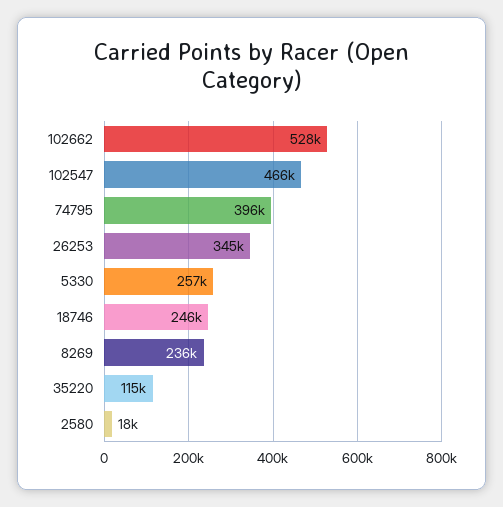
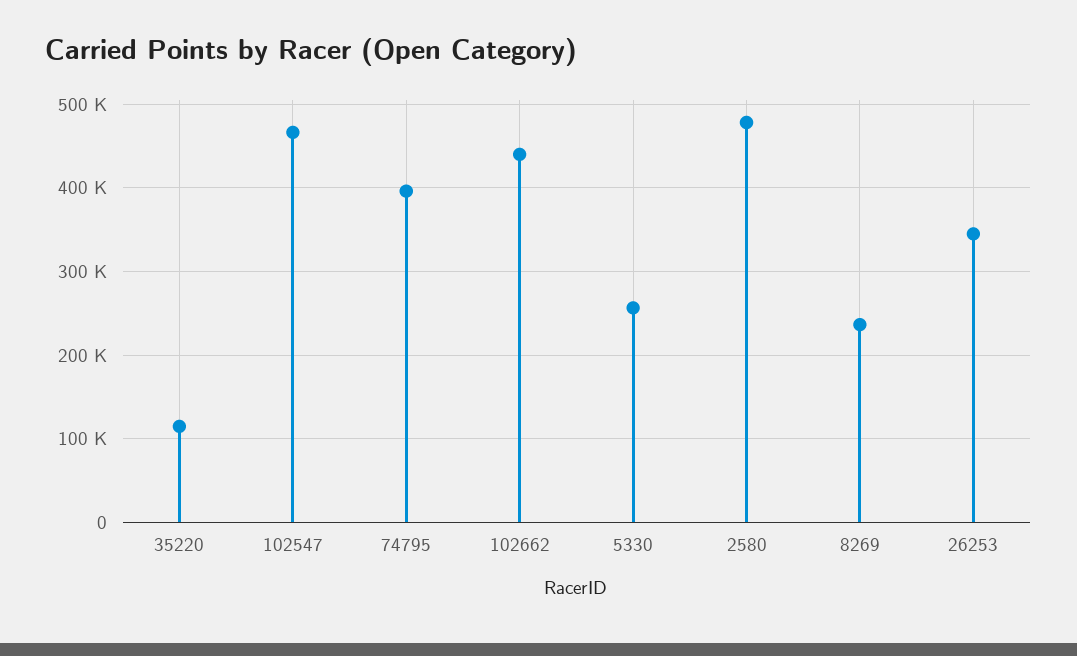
102662: 528000 -> 440000
18746: 246000 -> none
2580: 18000 -> 480000

